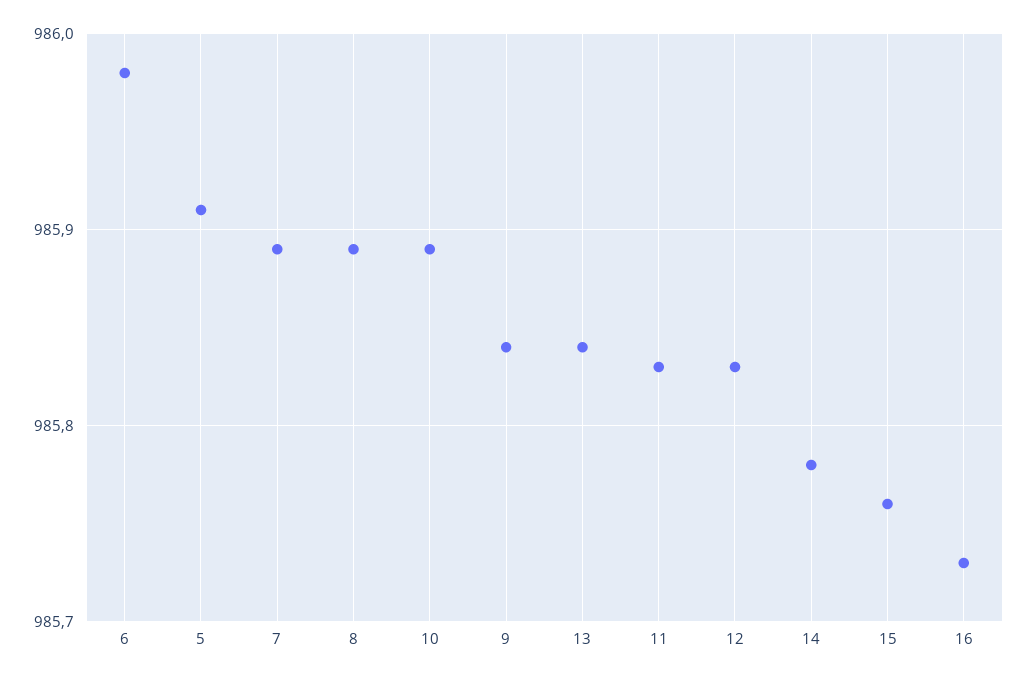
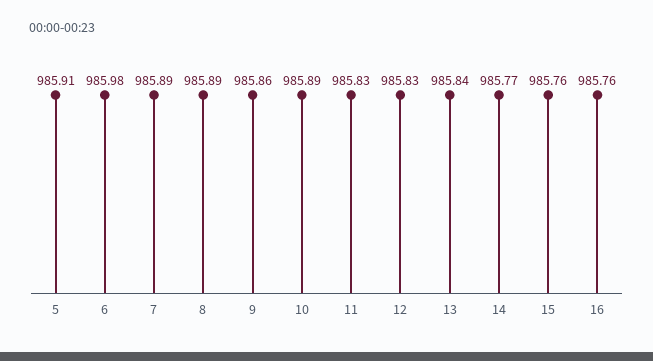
9: 985.84 -> 985.86
14: 985.78 -> 985.77
16: 985.73 -> 985.76

